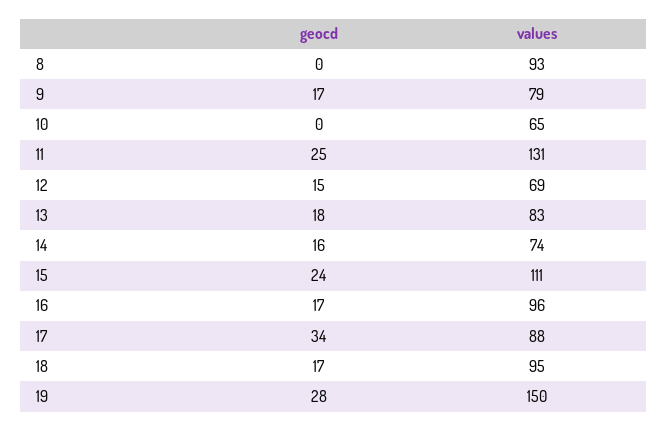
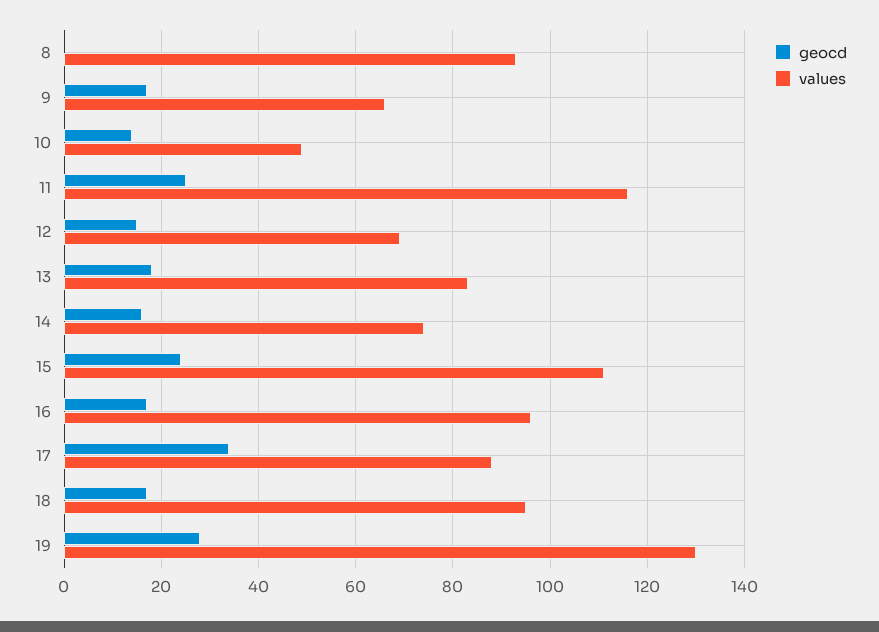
values, 9: 79 -> 65
geocd, 10: 0 -> 15
values, 10: 65 -> 50
values, 11: 131 -> 115
values, 19: 150 -> 130

